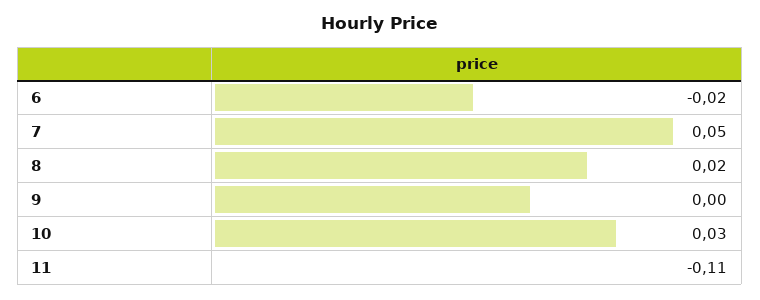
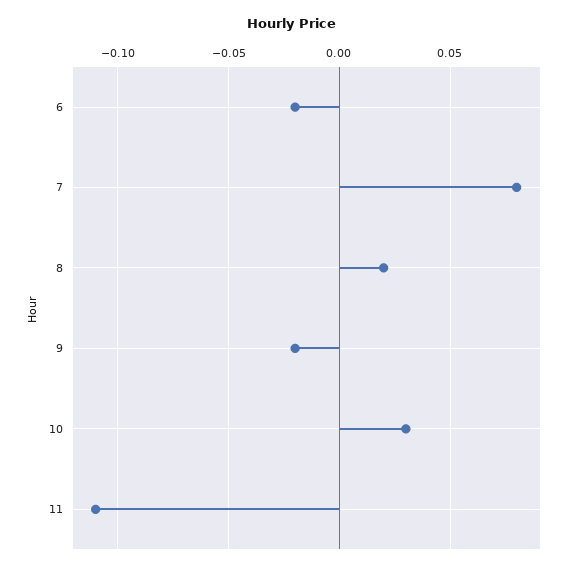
7: 0.05 -> 0.08
9: 0 -> -0.02

